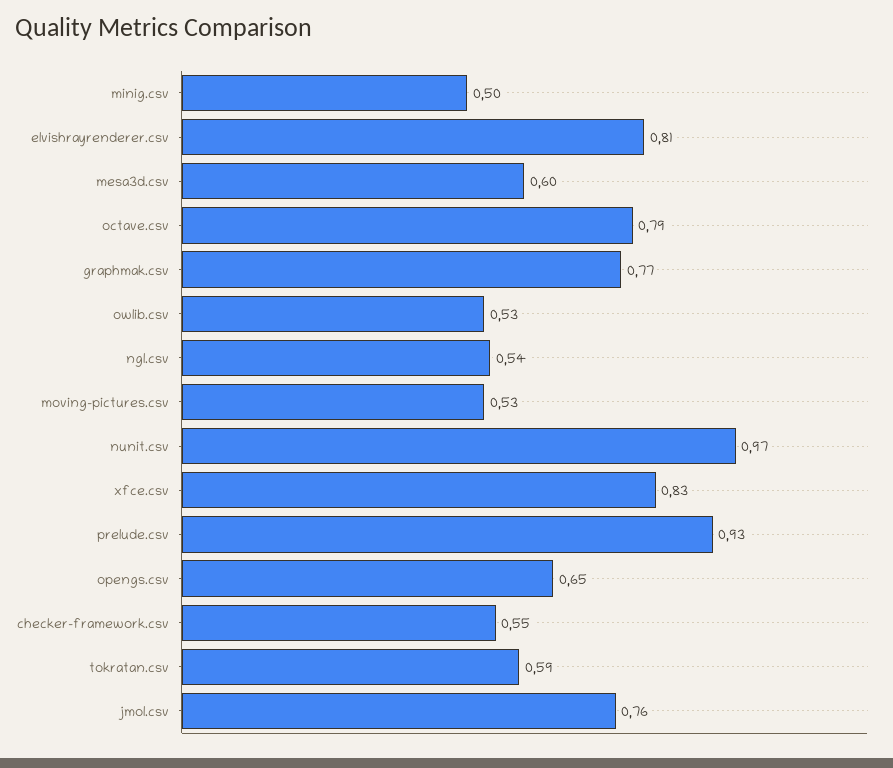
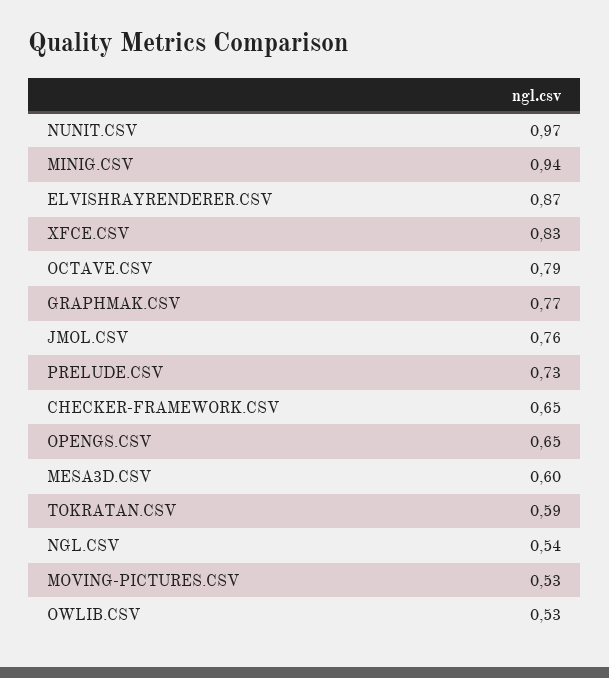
minig.csv: 0.5 -> 0.94
elvishrayrenderer.csv: 0.81 -> 0.87
prelude.csv: 0.93 -> 0.73
checker-framework.csv: 0.55 -> 0.65

